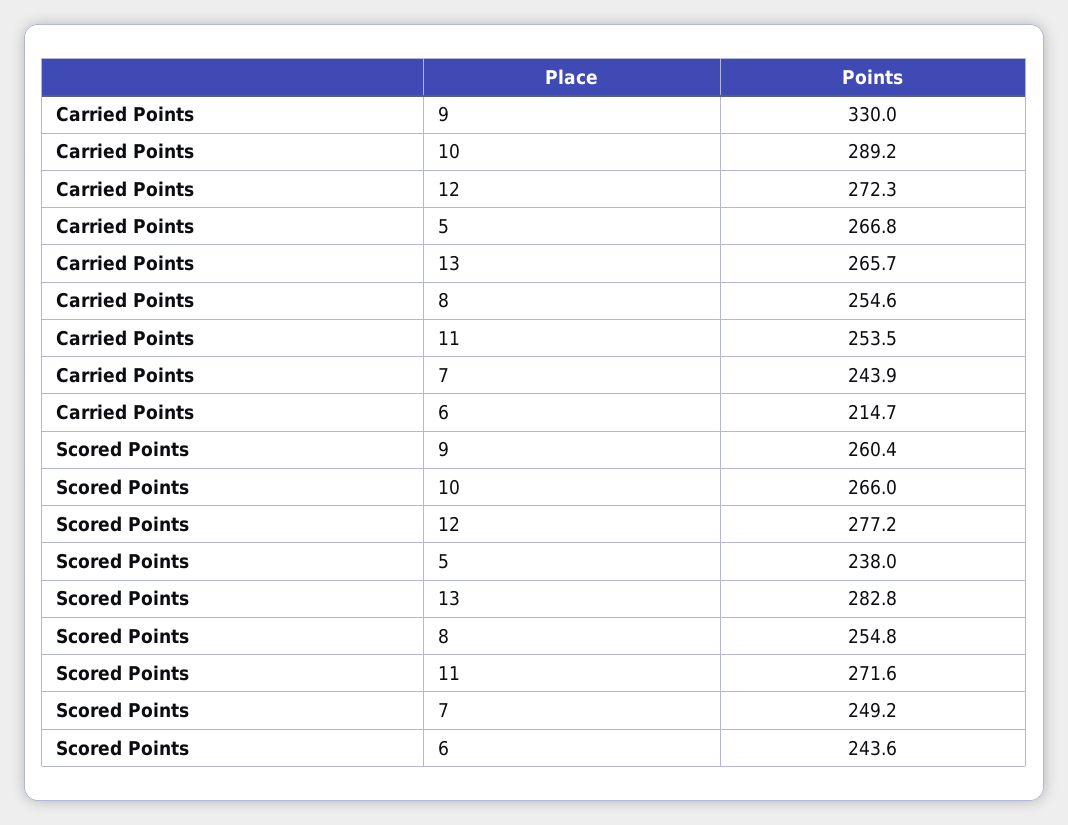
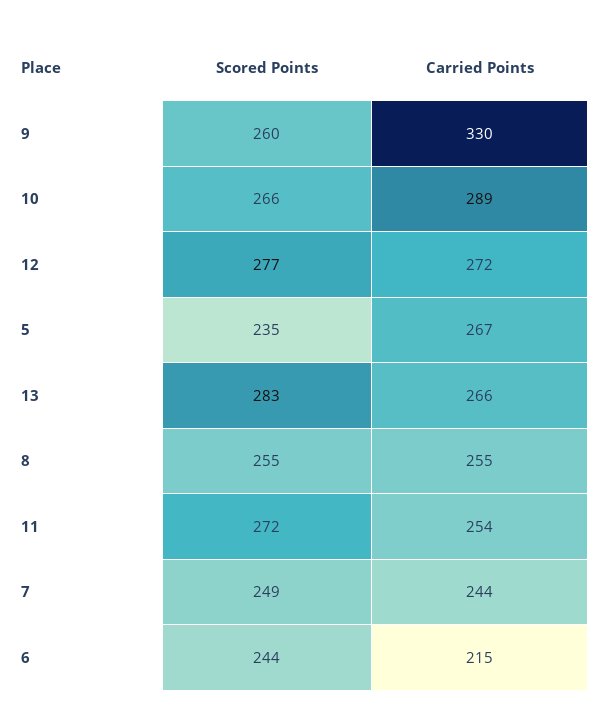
Scored Points, 5: 238 -> 235

